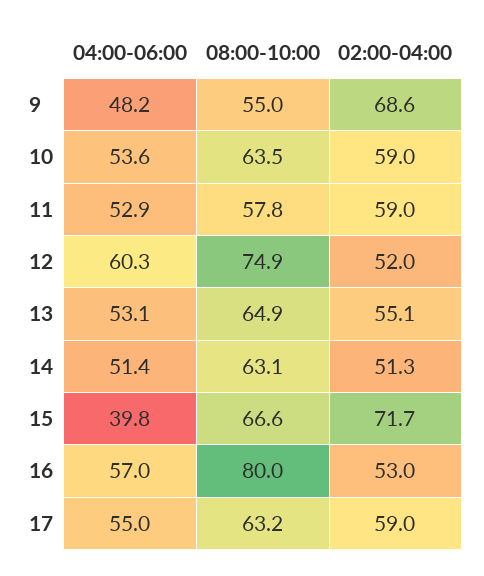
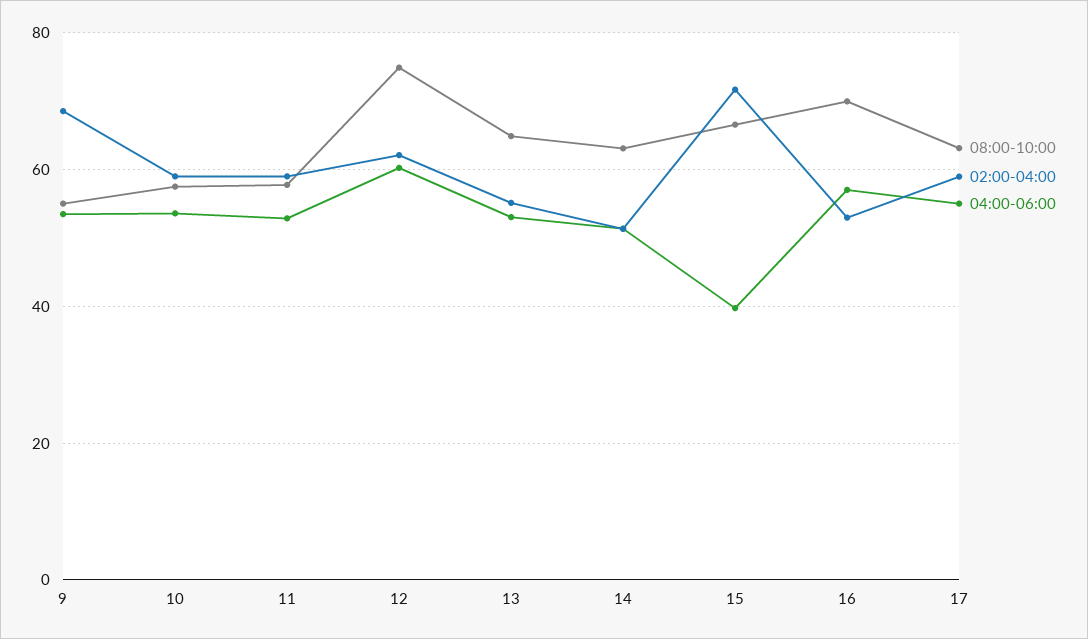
04:00-06:00, 9: 48.2 -> 54
08:00-10:00, 10: 63.5 -> 58
02:00-04:00, 12: 52 -> 62
08:00-10:00, 16: 80 -> 70

